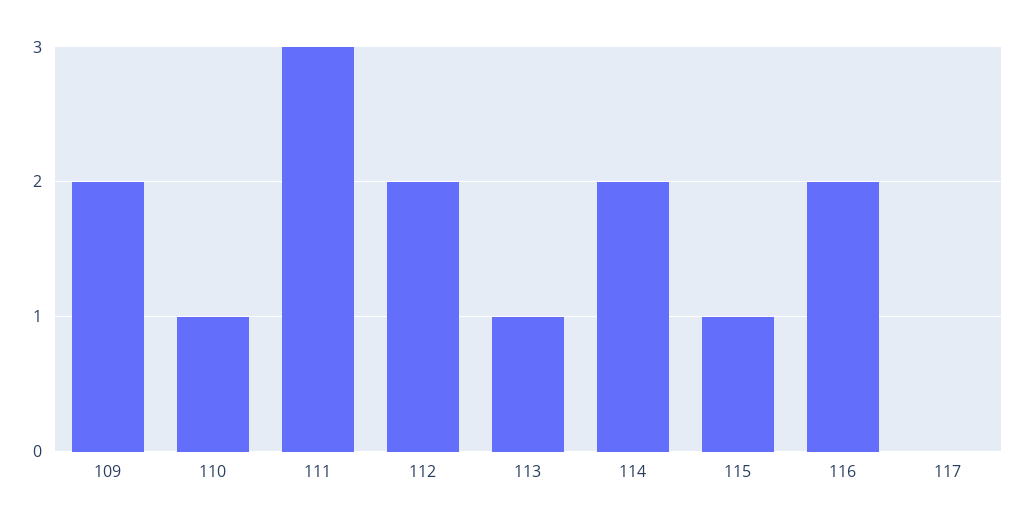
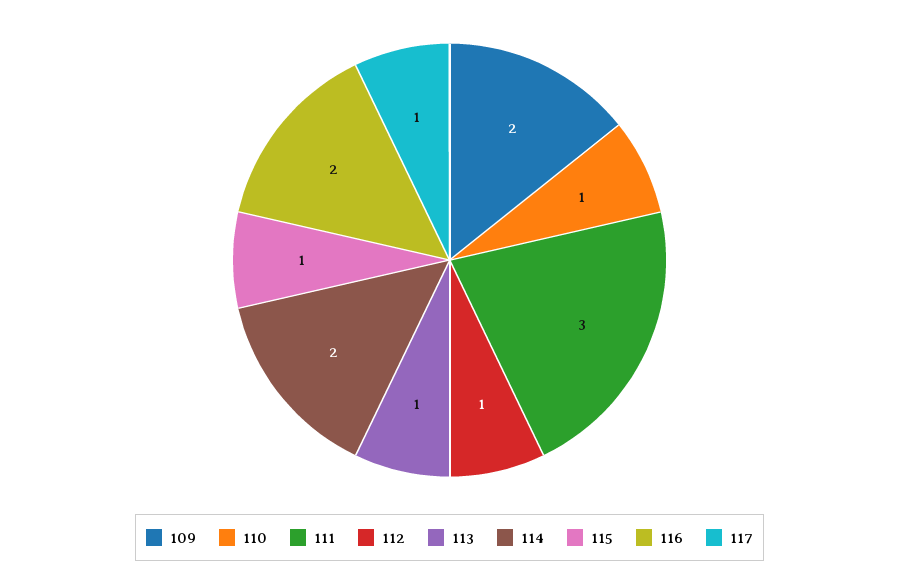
112: 2 -> 1
117: 0 -> 1

